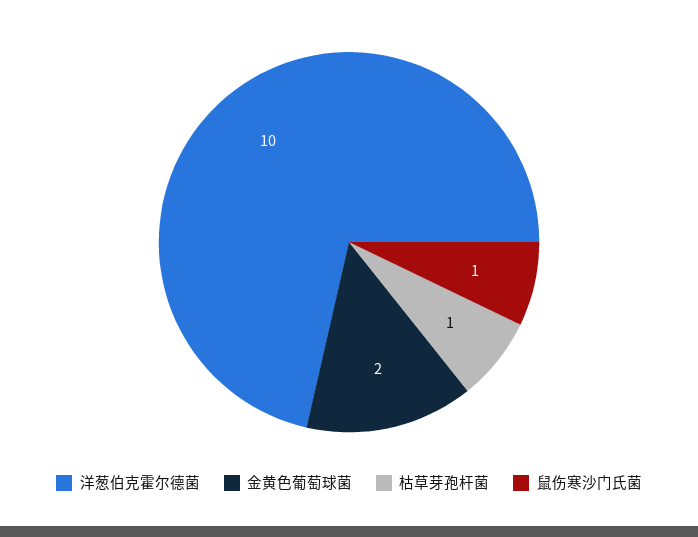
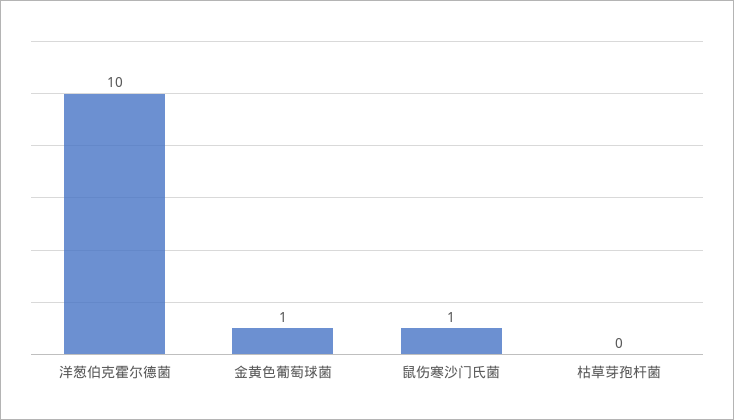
金黄色葡萄球菌: 2 -> 1
枯草芽孢杆菌: 1 -> 0

